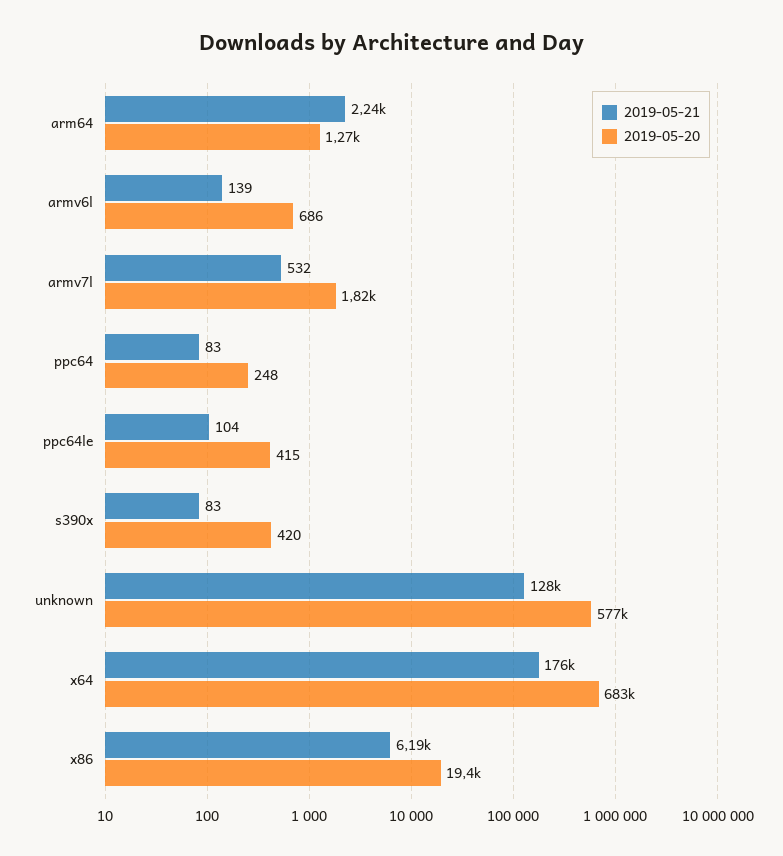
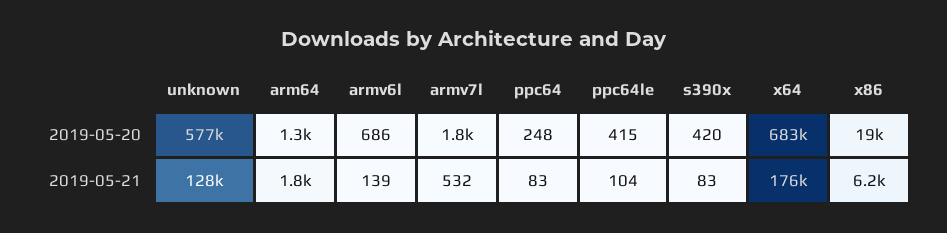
2019-05-21, arm64: 2240 -> 1800

